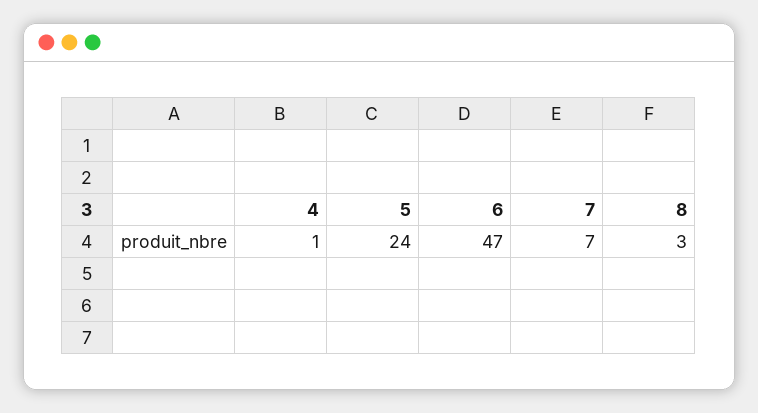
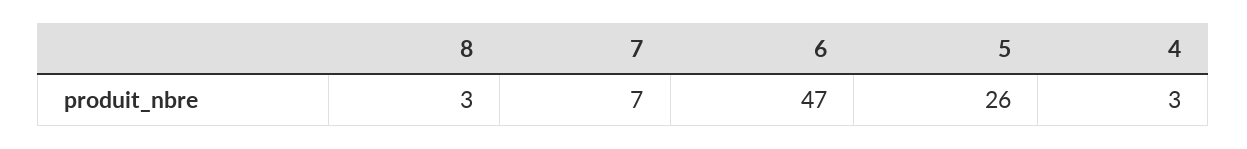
4: 1 -> 3
5: 24 -> 26

